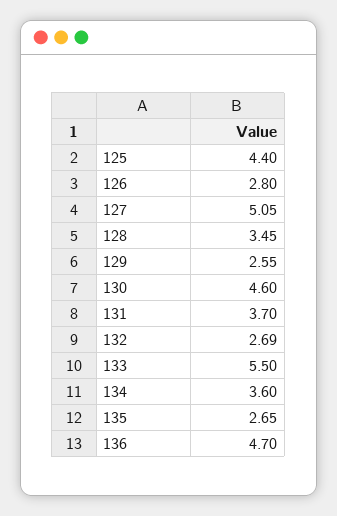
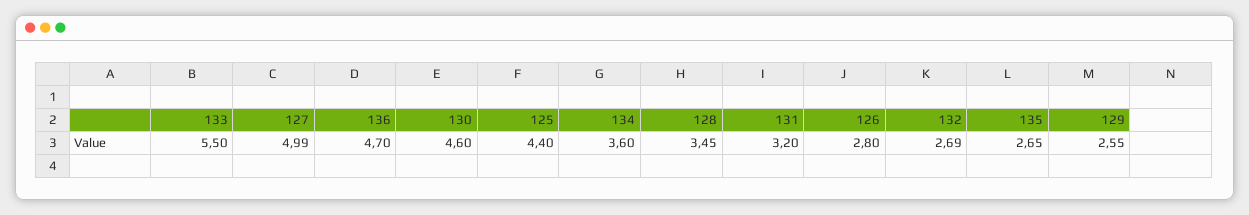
127: 5.05 -> 4.99
131: 3.7 -> 3.2

